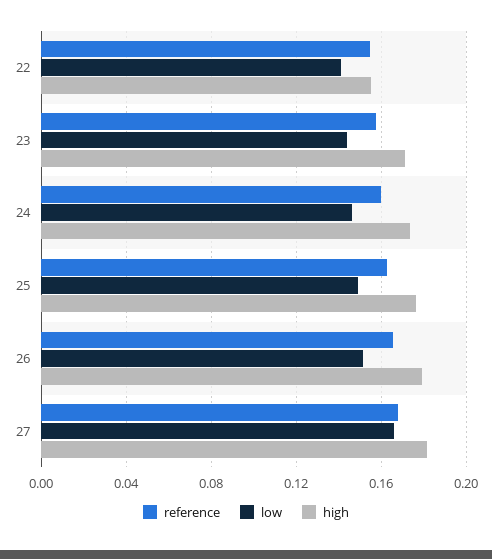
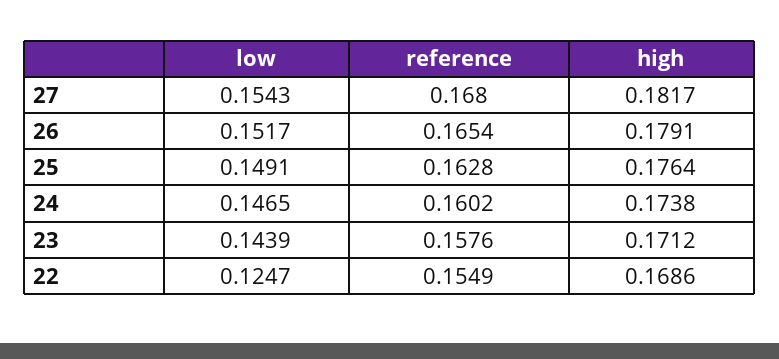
low, 22: 0.14 -> 0.1247
high, 22: 0.155 -> 0.1686
low, 27: 0.165 -> 0.1543

